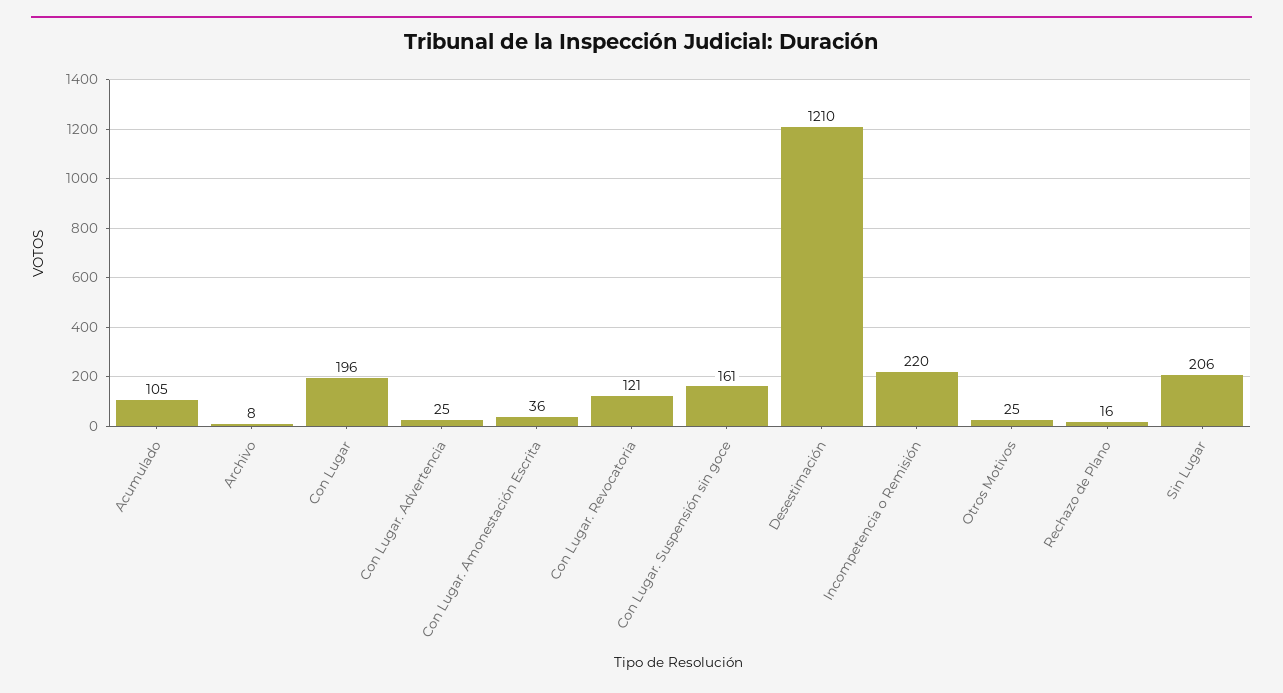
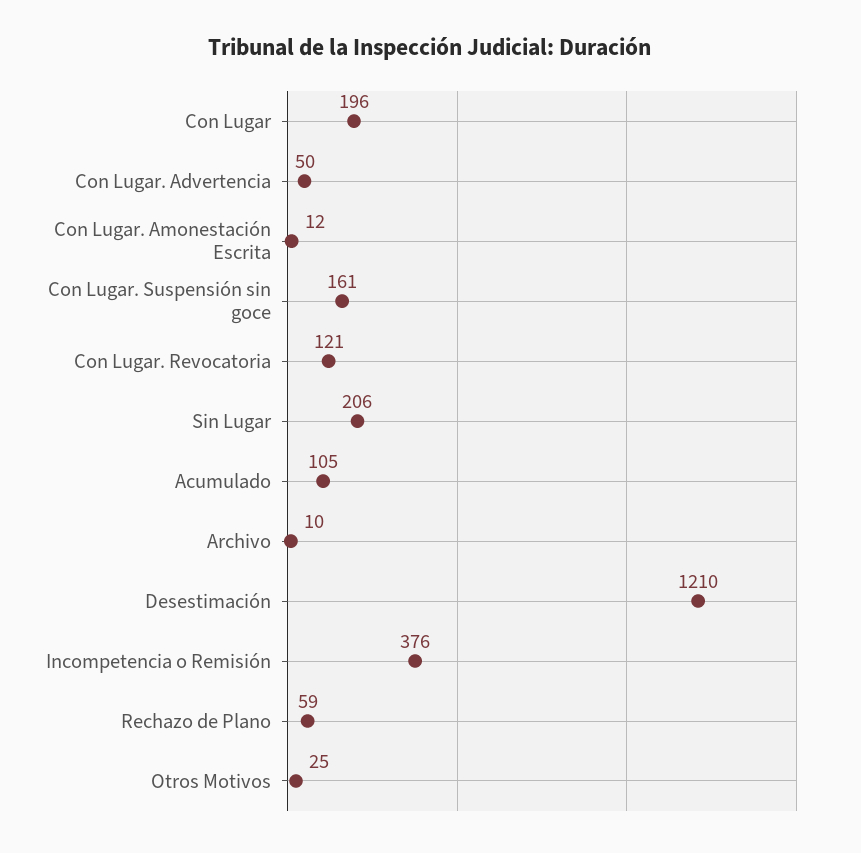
Archivo: 8 -> 10
Con Lugar. Advertencia: 25 -> 50
Con Lugar. Amonestación Escrita: 36 -> 12
Incompetencia o Remisión: 220 -> 376
Rechazo de Plano: 16 -> 59

